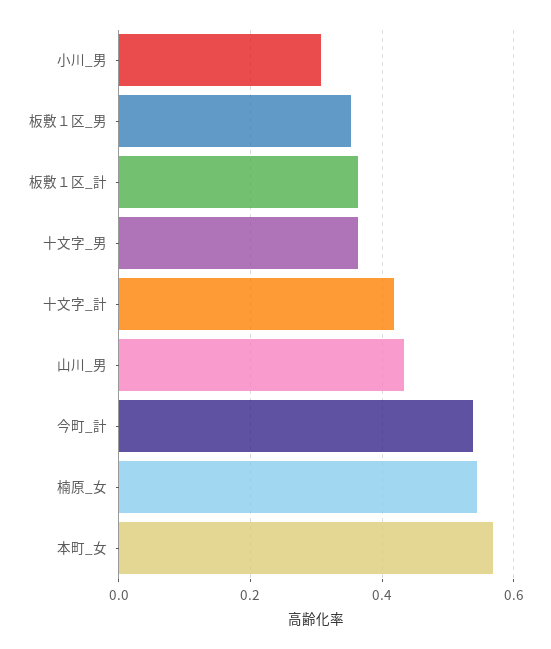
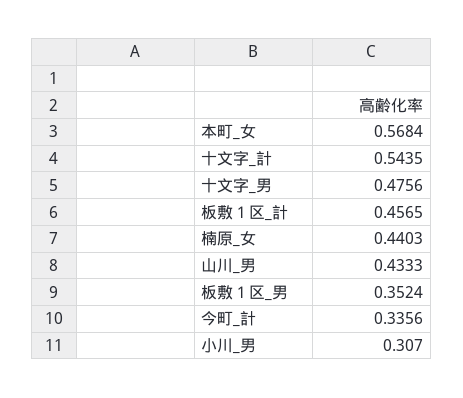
板敷１区_計: 0.36 -> 0.4565
十文字_男: 0.36 -> 0.4756
十文字_計: 0.42 -> 0.5435
今町_計: 0.54 -> 0.3356
楠原_女: 0.54 -> 0.4403

